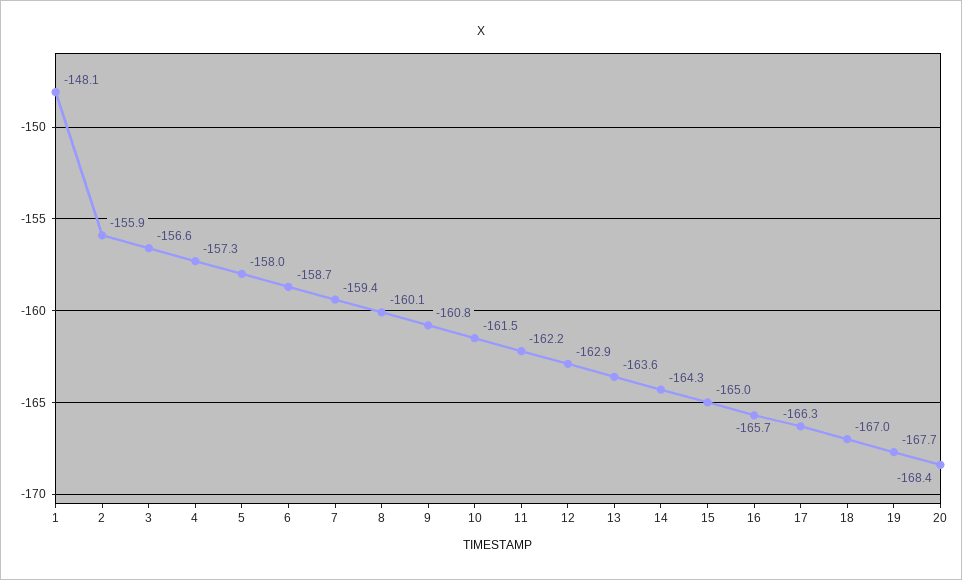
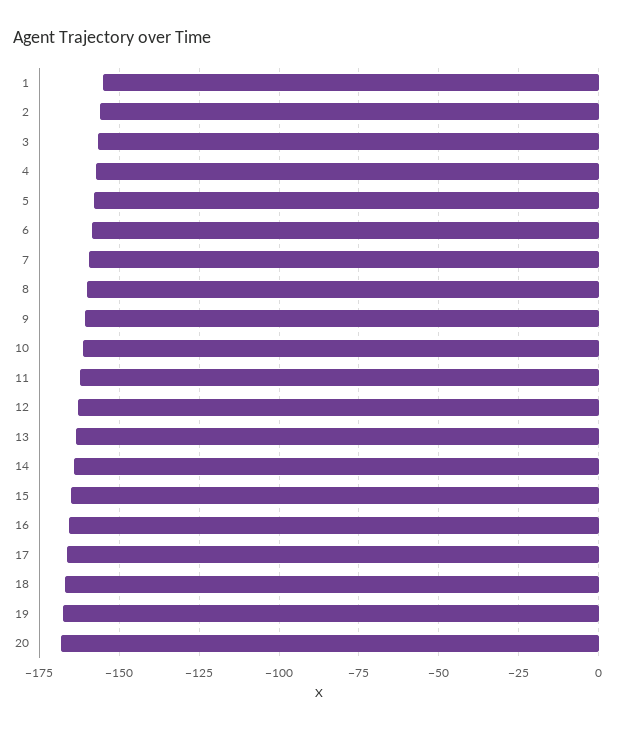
1: -148.1 -> -155

